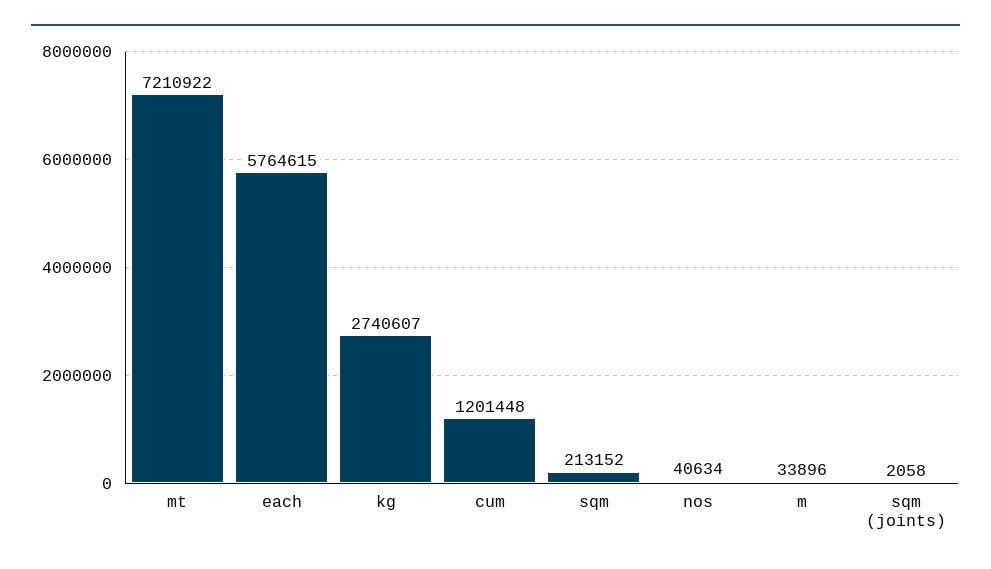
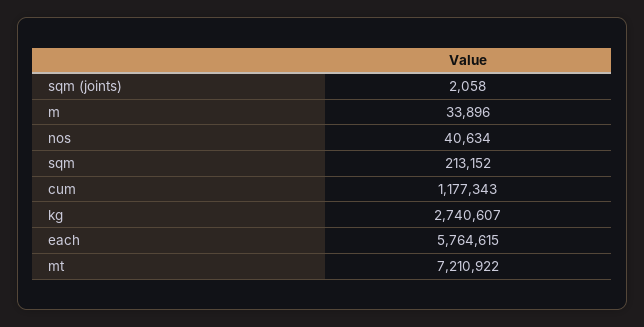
cum: 1201448 -> 1177343

